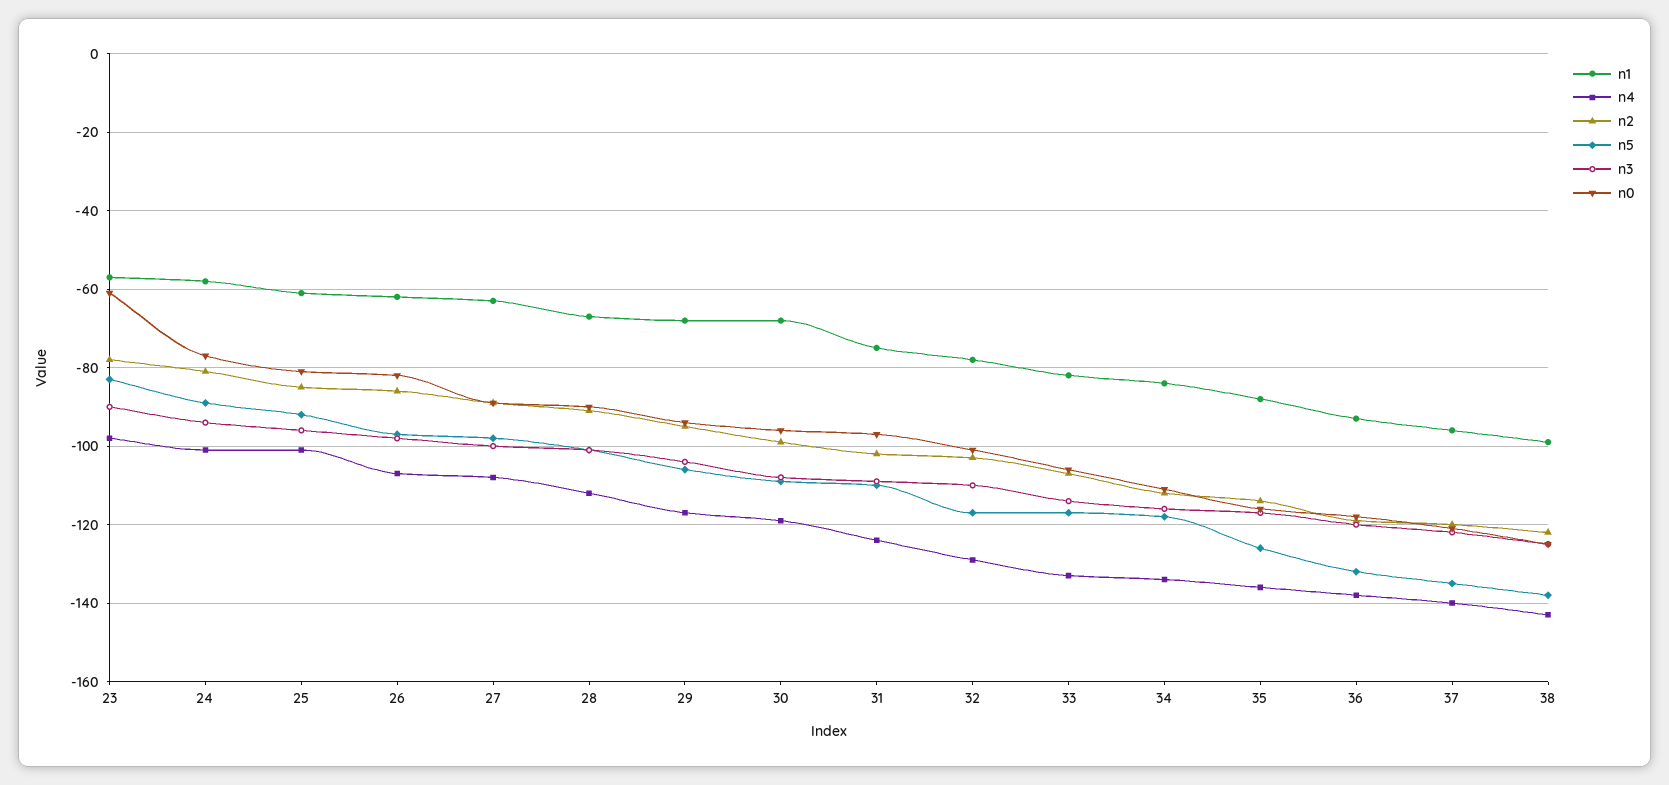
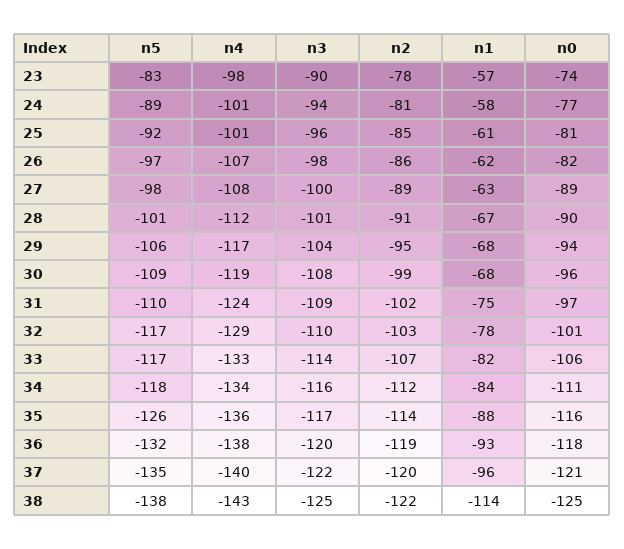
n0, 23: -60 -> -74
n1, 38: -100 -> -114

